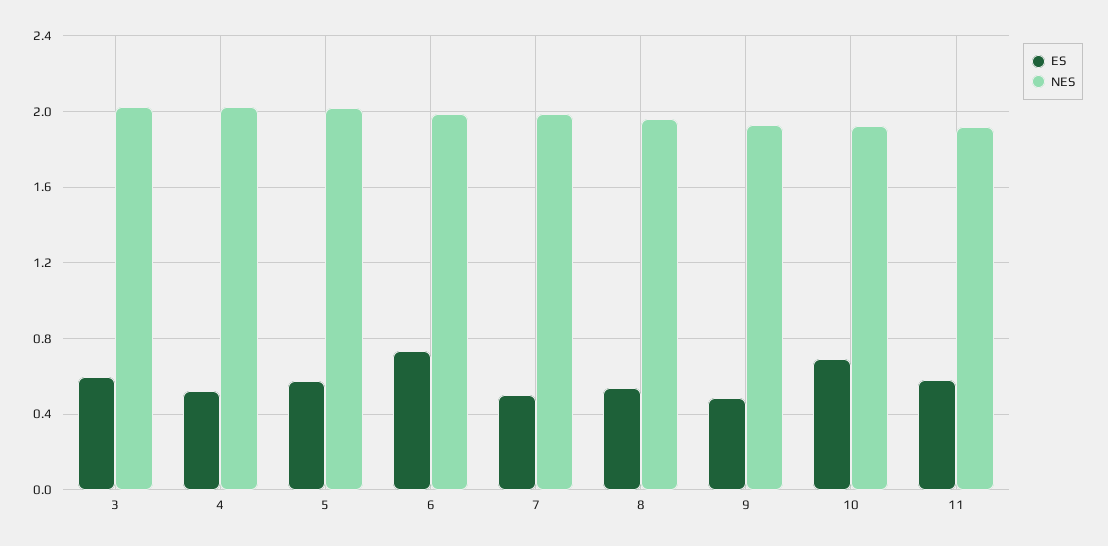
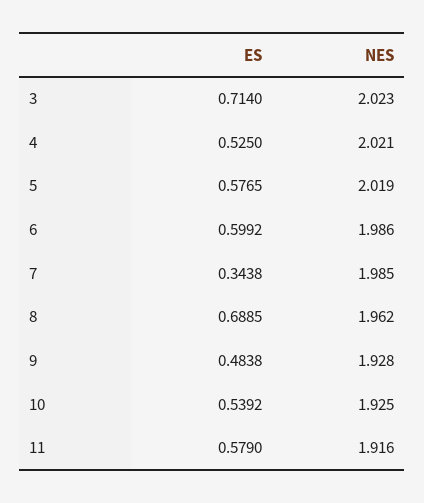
ES, 3: 0.6 -> 0.714
ES, 6: 0.75 -> 0.5992
ES, 7: 0.5 -> 0.3438
ES, 8: 0.55 -> 0.6885
ES, 10: 0.7 -> 0.5392

